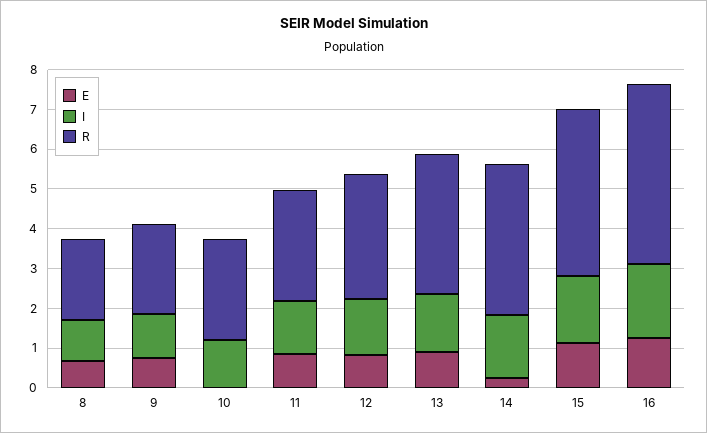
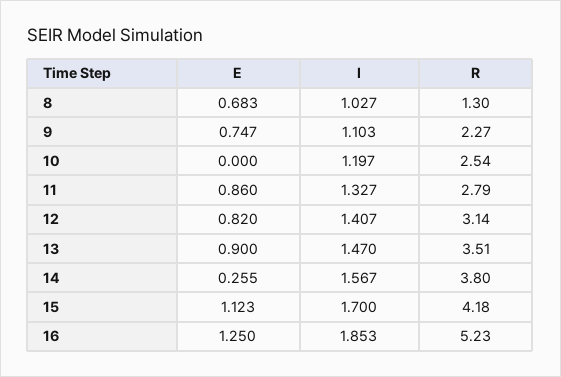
R, 8: 2 -> 1.3
R, 16: 4.5 -> 5.23

